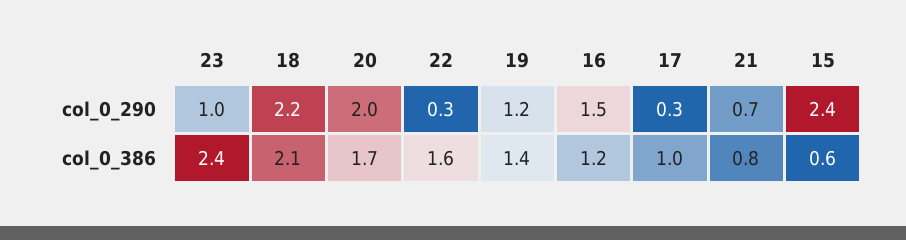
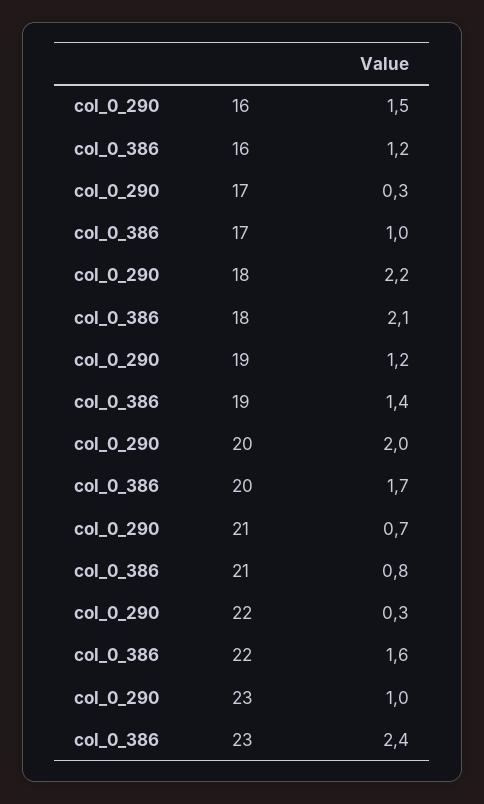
15, col_0_290: 2.4 -> none
15, col_0_386: 0.6 -> none

